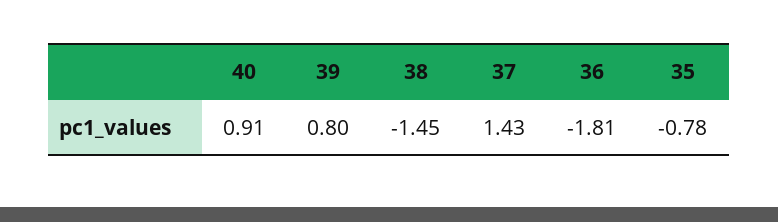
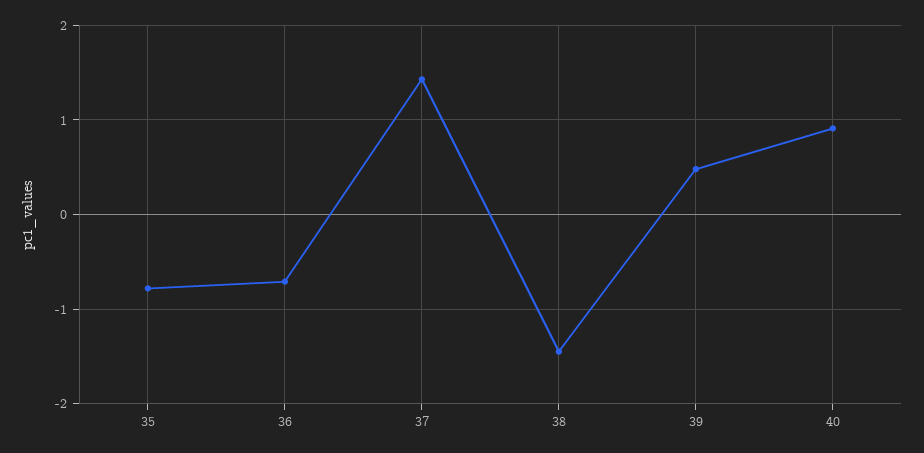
39: 0.8 -> 0.5
36: -1.81 -> -0.7

